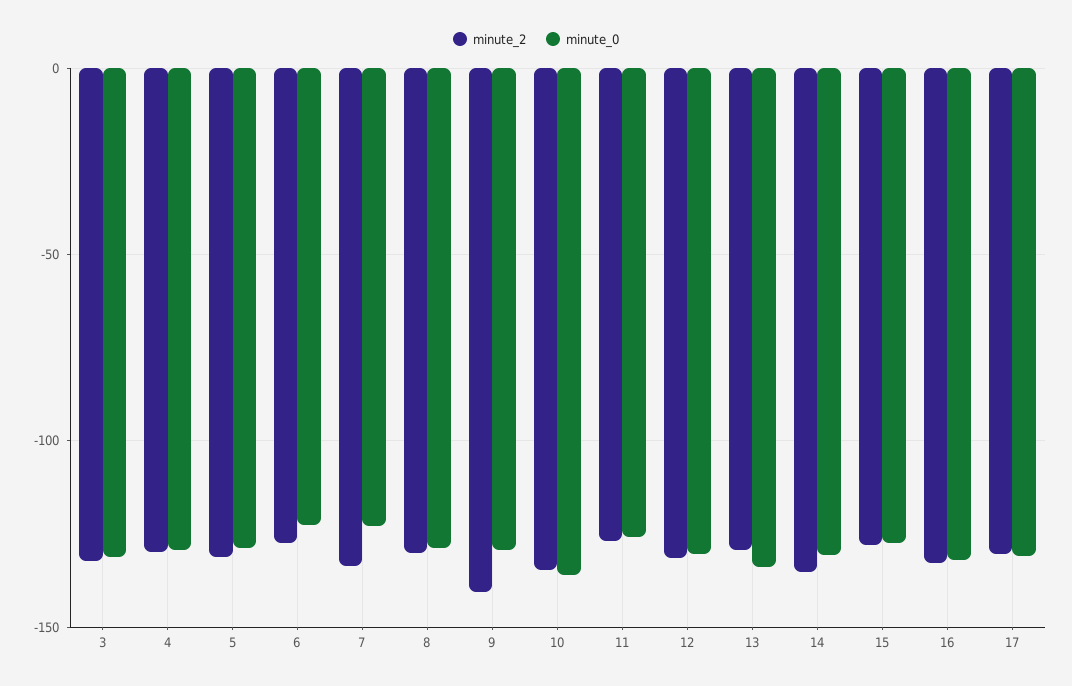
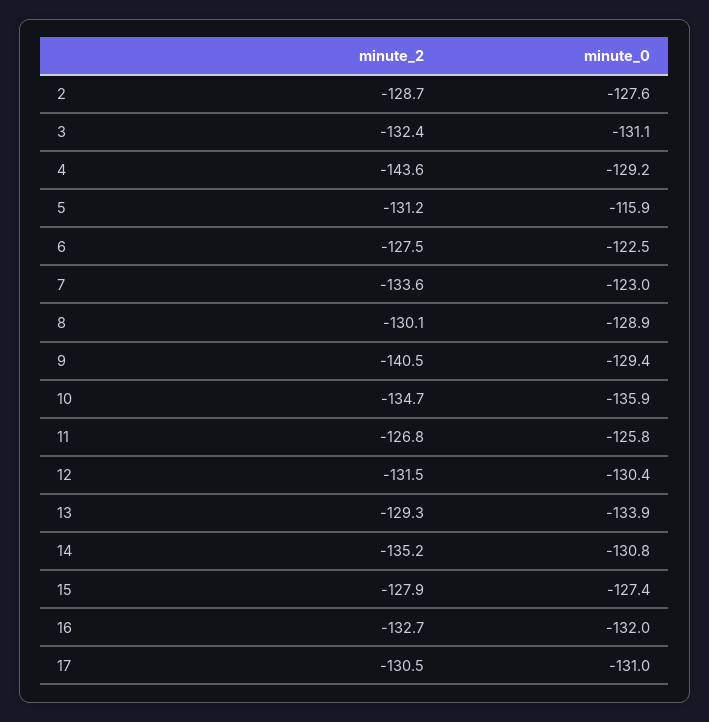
minute_2, 4: -130 -> -143.6
minute_0, 5: -130 -> -115.9
minute_2, 2: none -> -128.7
minute_0, 2: none -> -127.6

